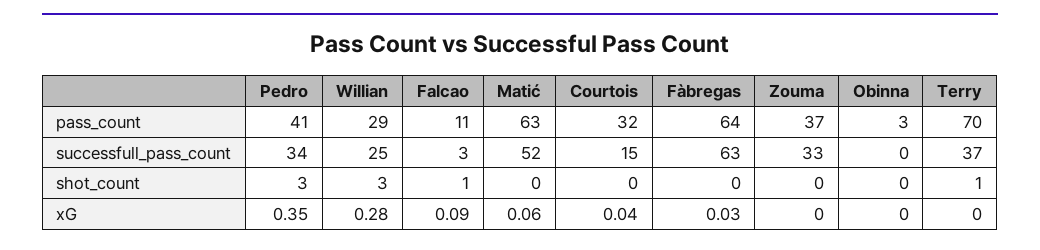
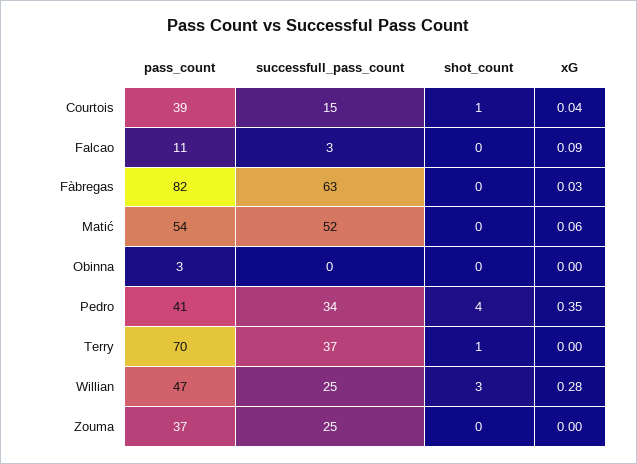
Willian, pass_count: 29 -> 47
Matić, pass_count: 63 -> 54
Courtois, pass_count: 32 -> 39
Fàbregas, pass_count: 64 -> 82
Zouma, successfull_pass_count: 33 -> 25
Pedro, shot_count: 3 -> 4
Falcao, shot_count: 1 -> 0
Courtois, shot_count: 0 -> 1

